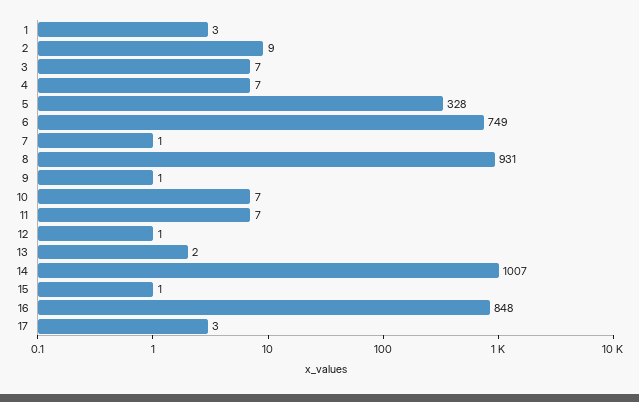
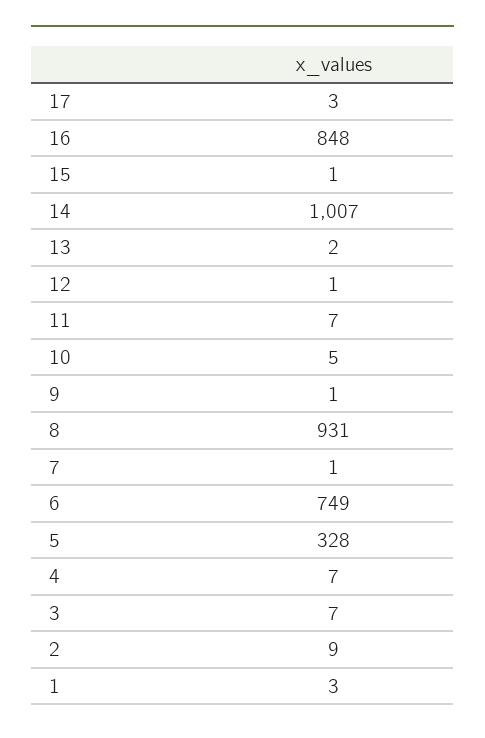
10: 7 -> 5

